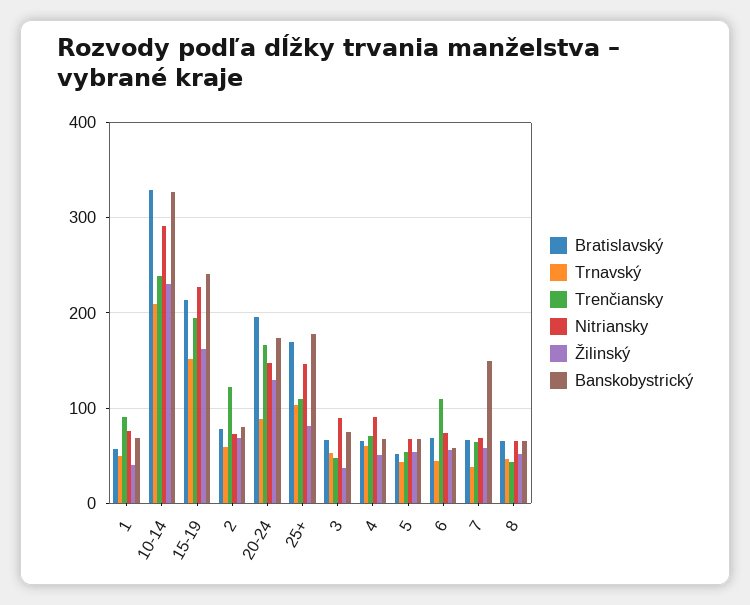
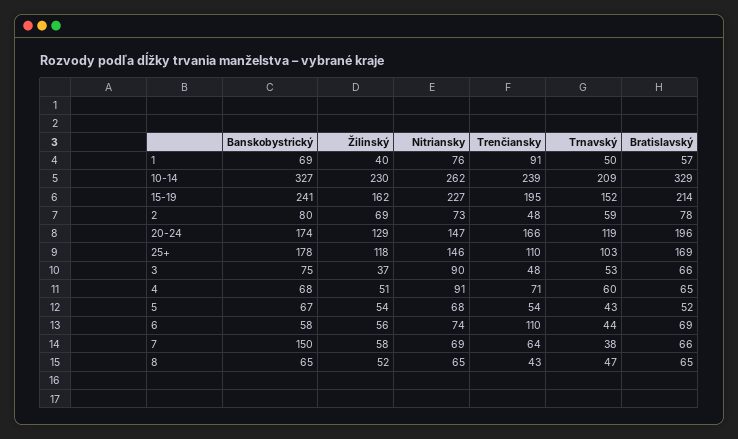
Nitriansky, 10-14: 290 -> 262
Trenčiansky, 2: 120 -> 48
Trnavský, 20-24: 90 -> 119
Žilinský, 25+: 80 -> 118

